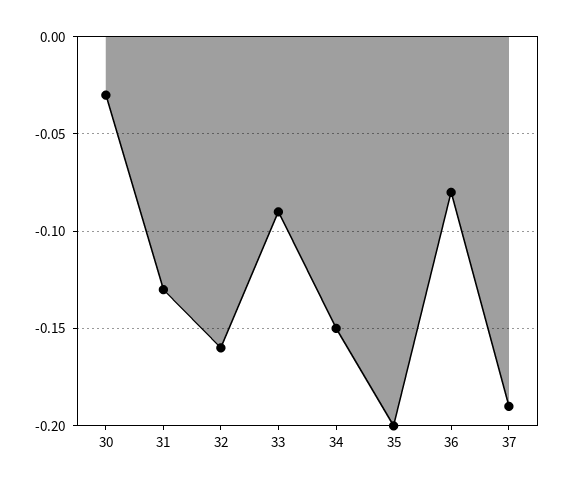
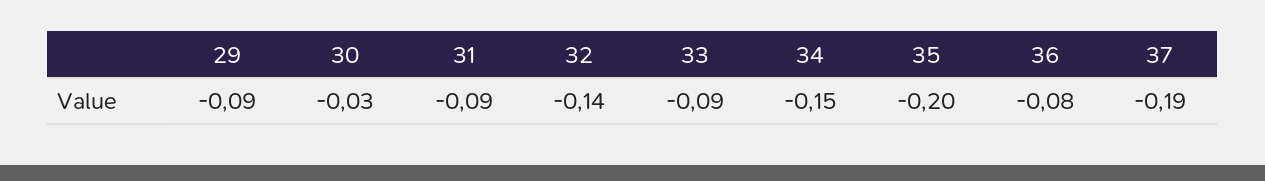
31: -0.13 -> -0.09
32: -0.16 -> -0.14
29: none -> -0.09

